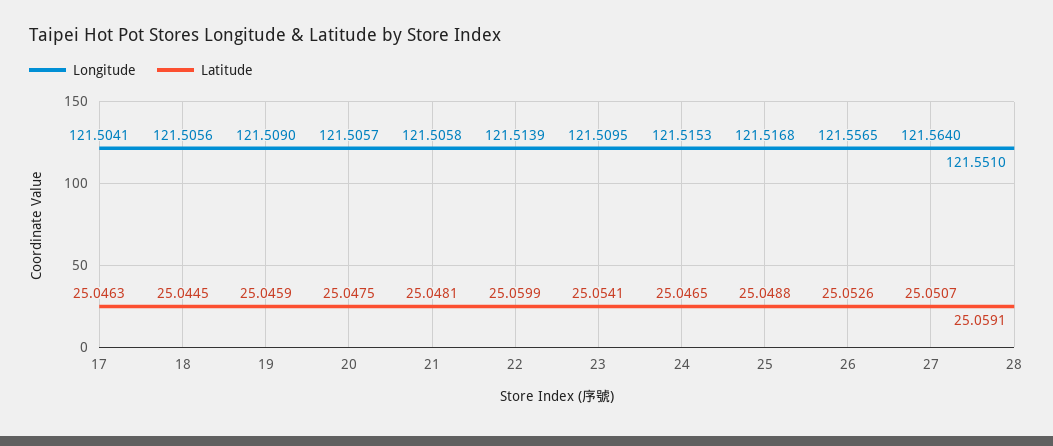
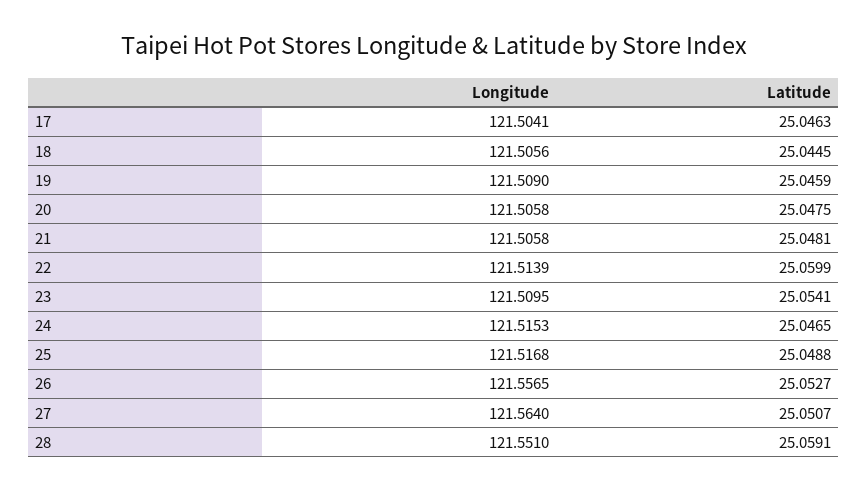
Longitude, 20: 121.5057 -> 121.5058
Latitude, 26: 25.0526 -> 25.0527

